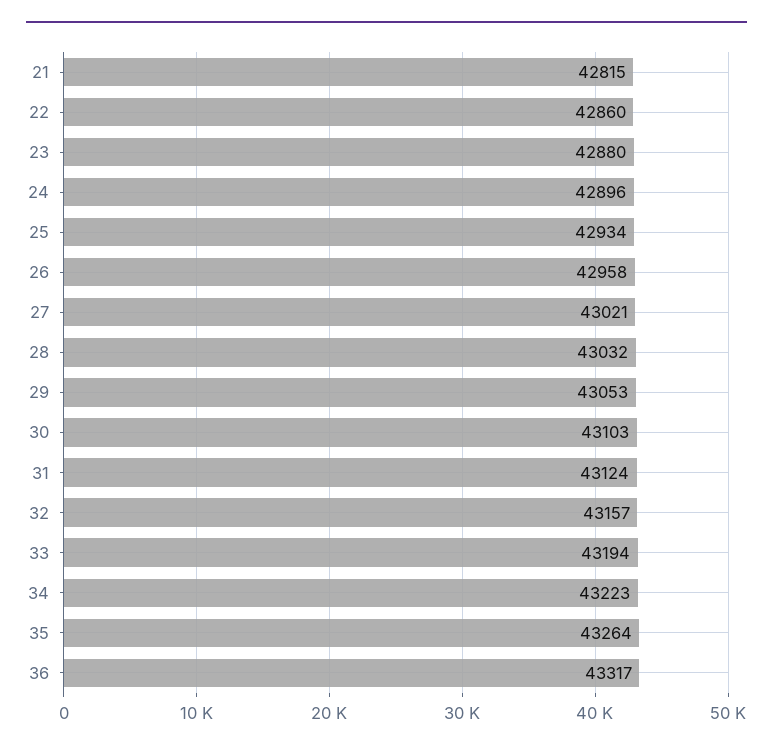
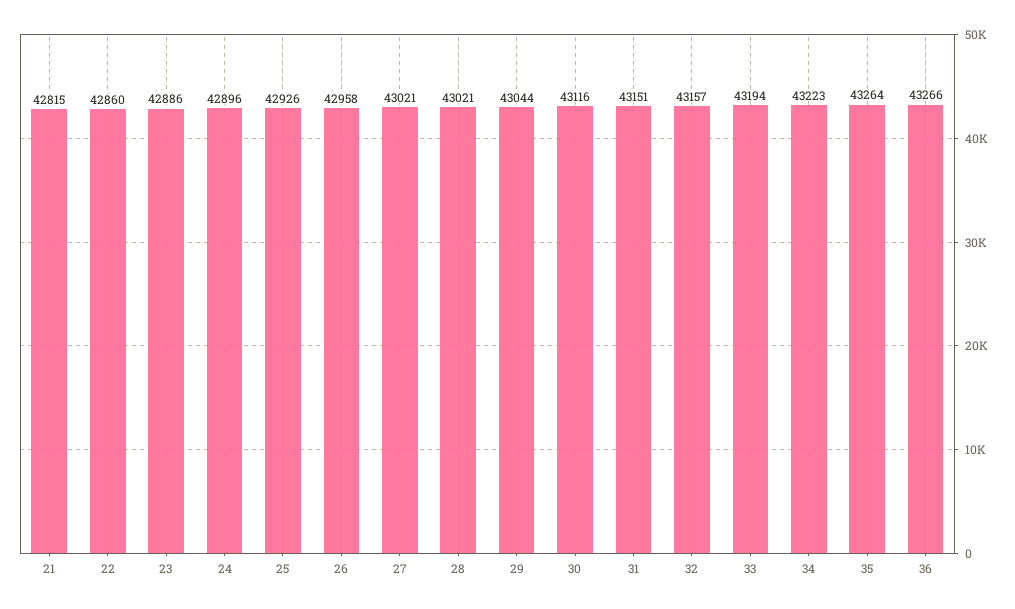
23: 42880 -> 42886
25: 42934 -> 42926
28: 43032 -> 43021
29: 43053 -> 43044
30: 43103 -> 43116
31: 43124 -> 43151
36: 43317 -> 43266

